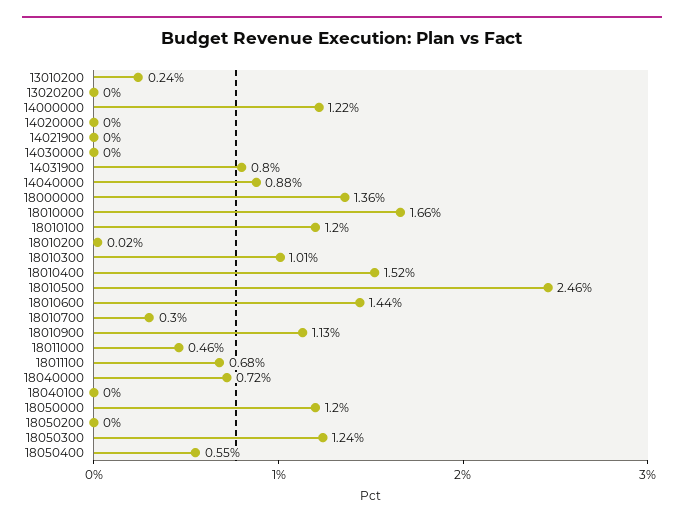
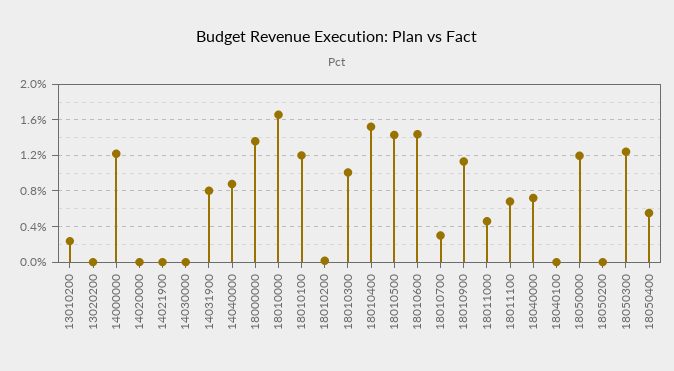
18010500: 2.46 -> 1.4

